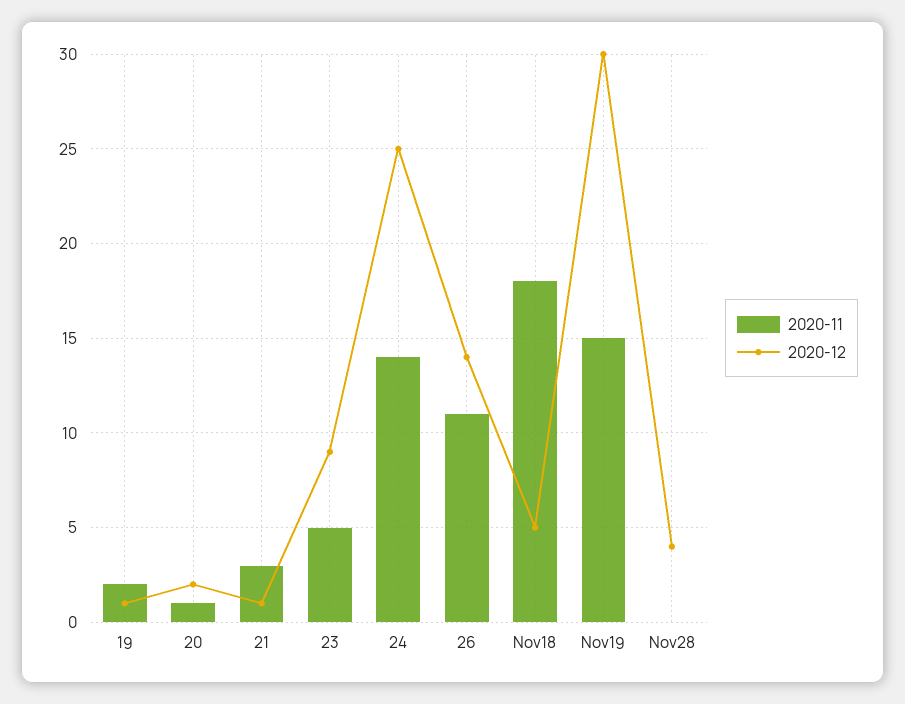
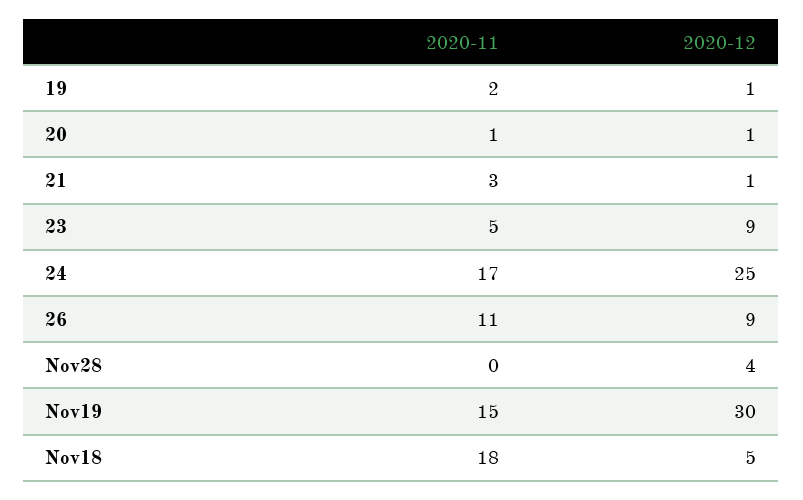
2020-12, 20: 2 -> 1
2020-11, 24: 14 -> 17
2020-12, 26: 14 -> 9

